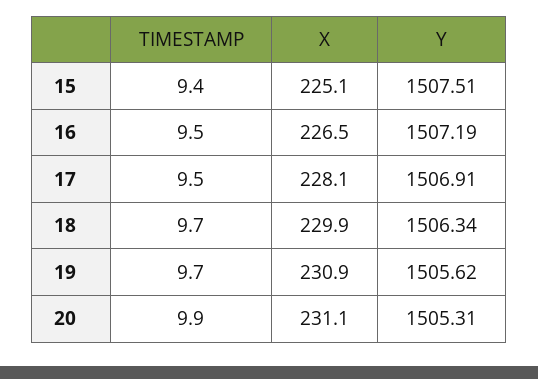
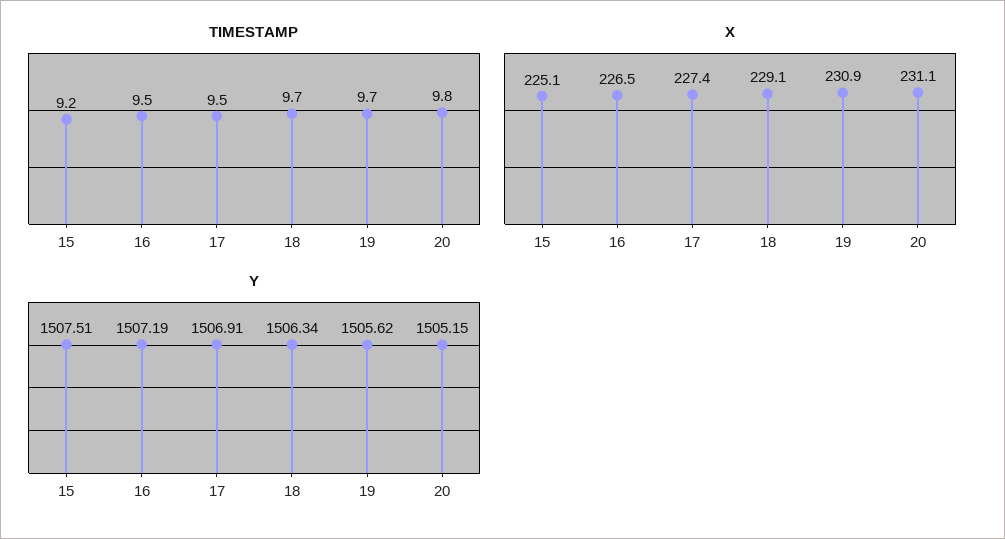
TIMESTAMP, 15: 9.4 -> 9.2
X, 17: 228.1 -> 227.4
X, 18: 229.9 -> 229.1
TIMESTAMP, 20: 9.9 -> 9.8
Y, 20: 1505.31 -> 1505.15

